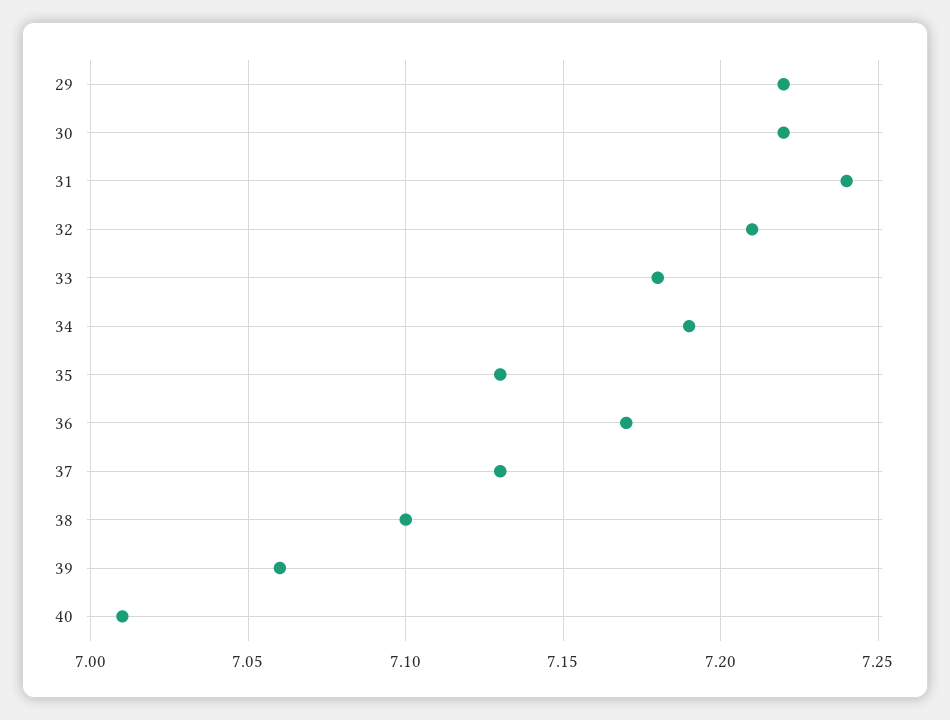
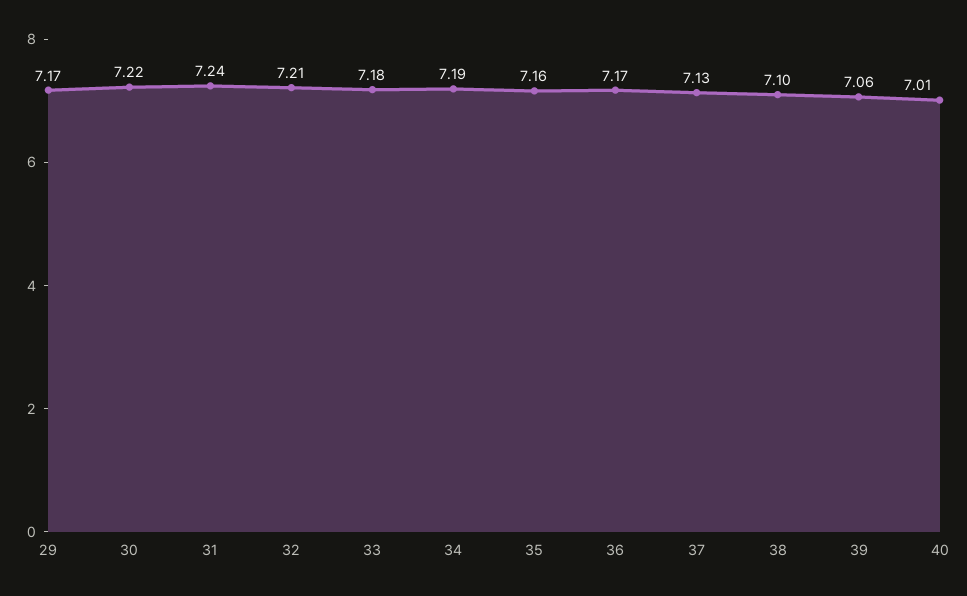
29: 7.22 -> 7.17
35: 7.13 -> 7.16

